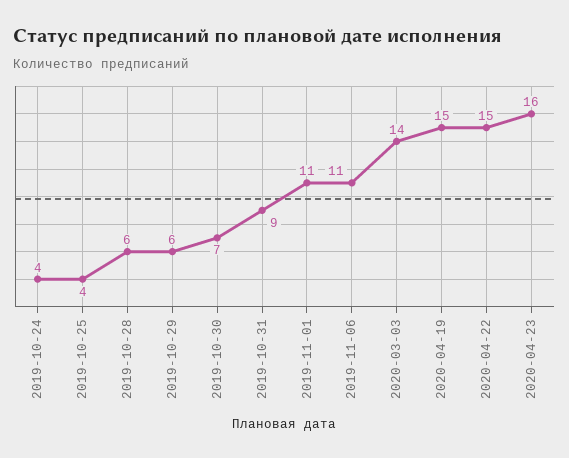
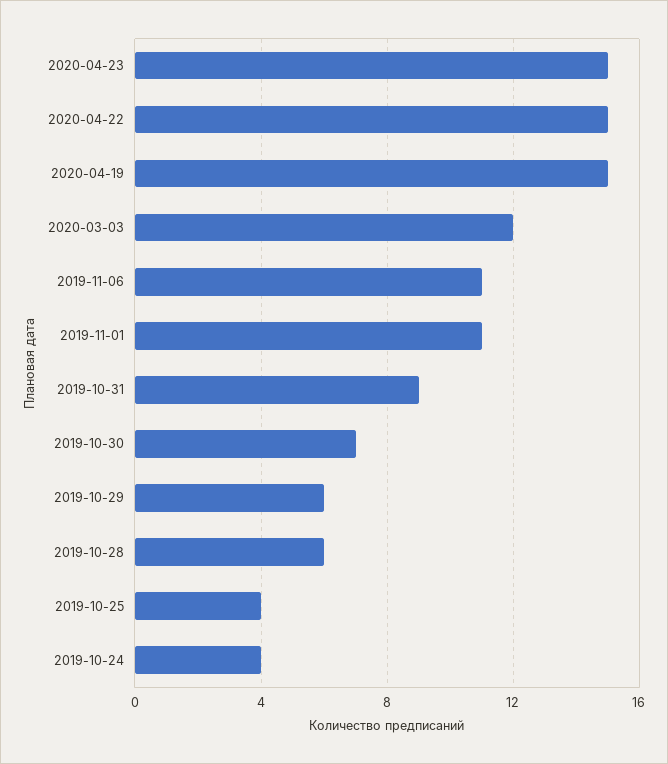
2020-03-03: 14 -> 12
2020-04-23: 16 -> 15

